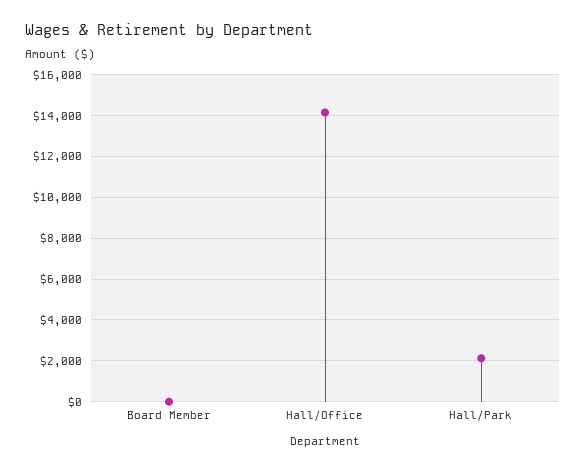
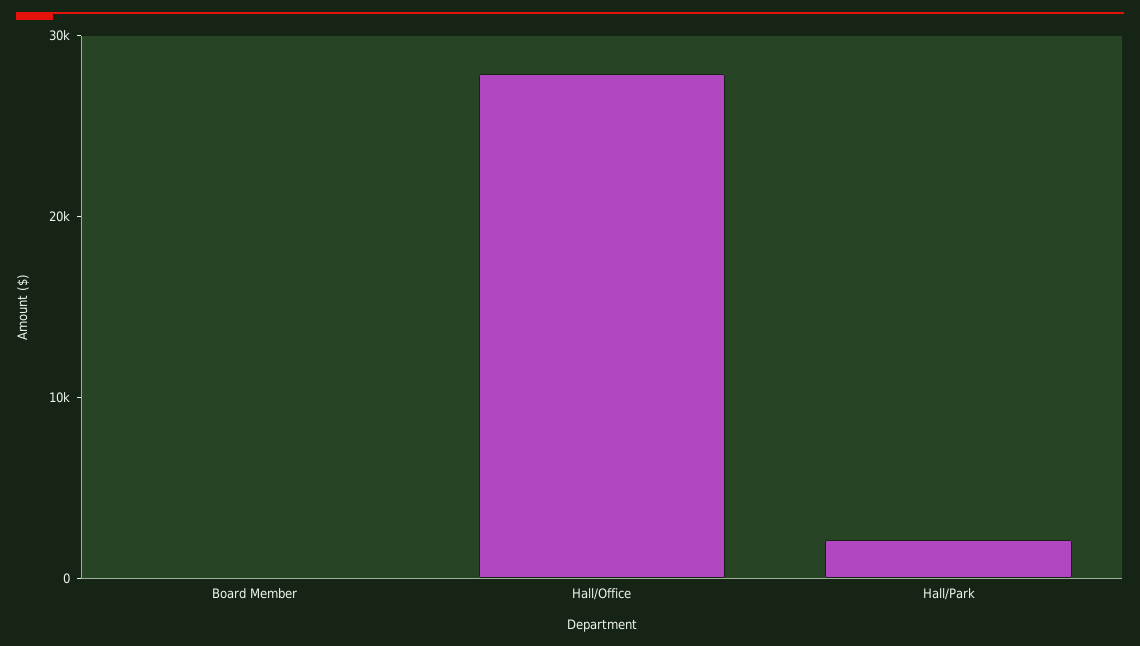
Hall/Office: 14000 -> 28000

